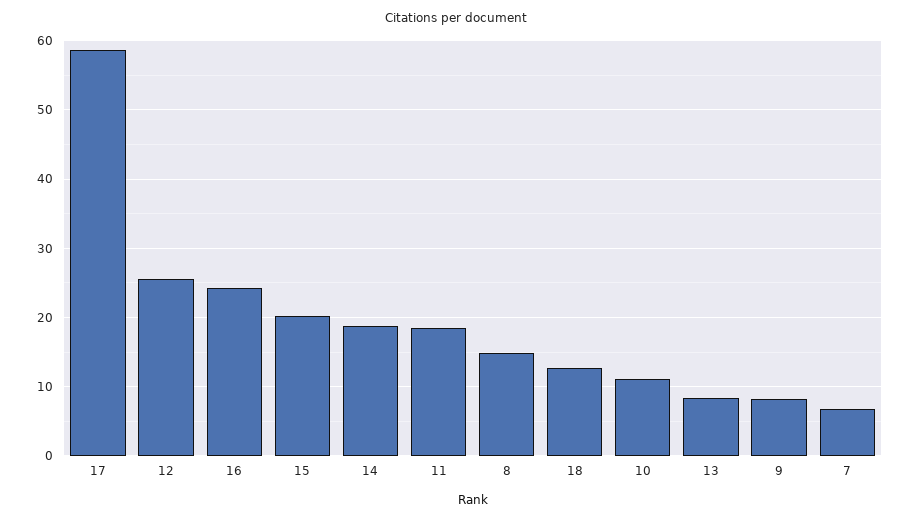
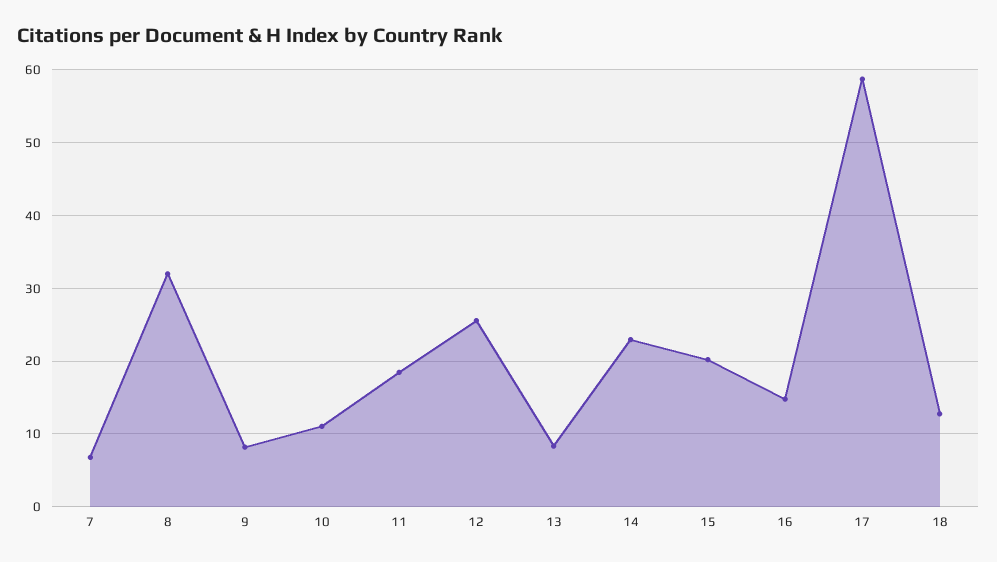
16: 24 -> 15
14: 19 -> 23
8: 15 -> 32

